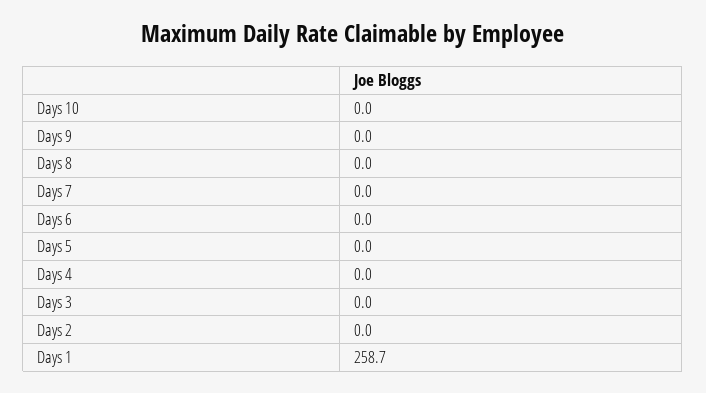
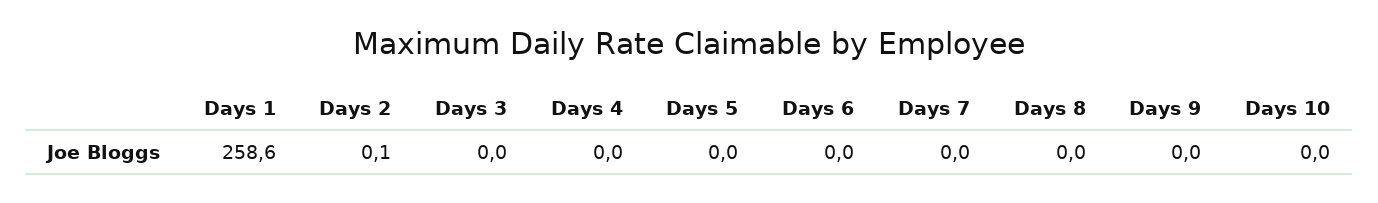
Days 2: 0 -> 0.1
Days 1: 258.7 -> 258.6

